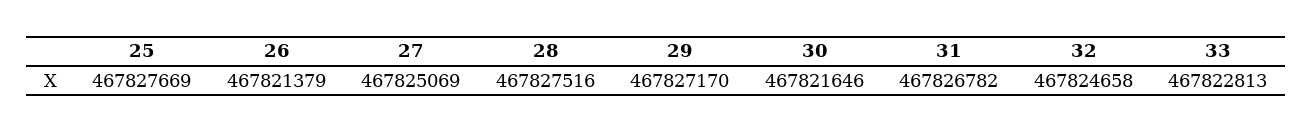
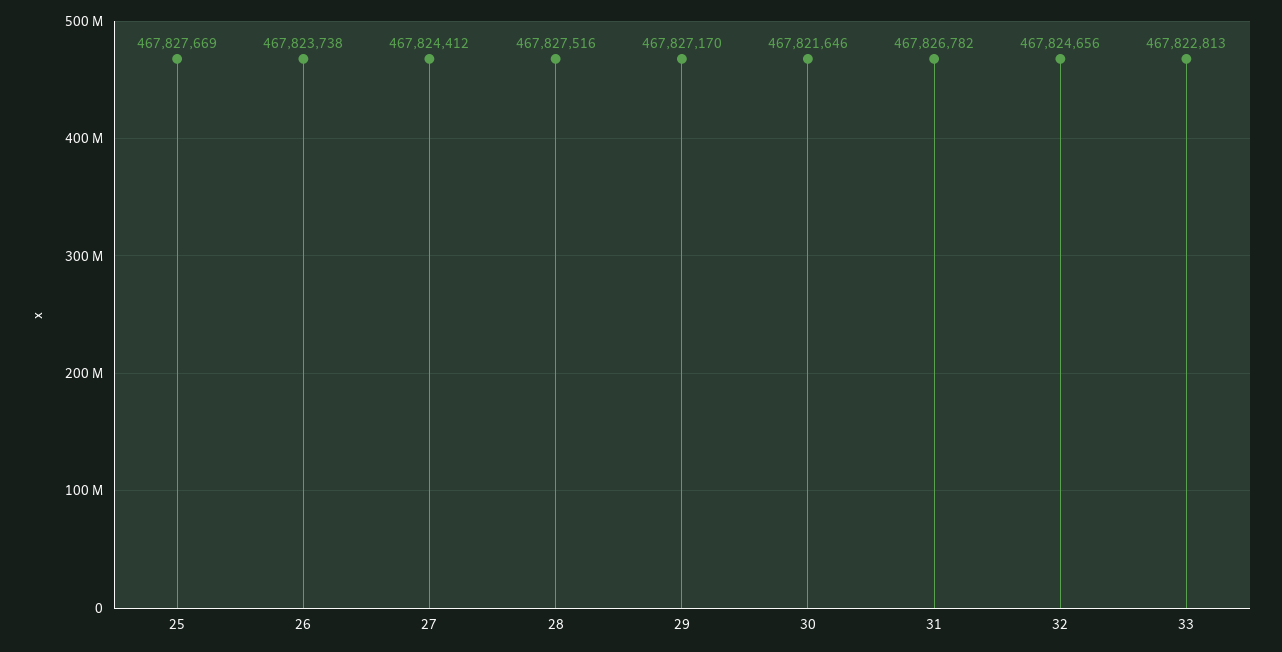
26: 467821379 -> 467823738
27: 467825069 -> 467824412
32: 467824658 -> 467824656

